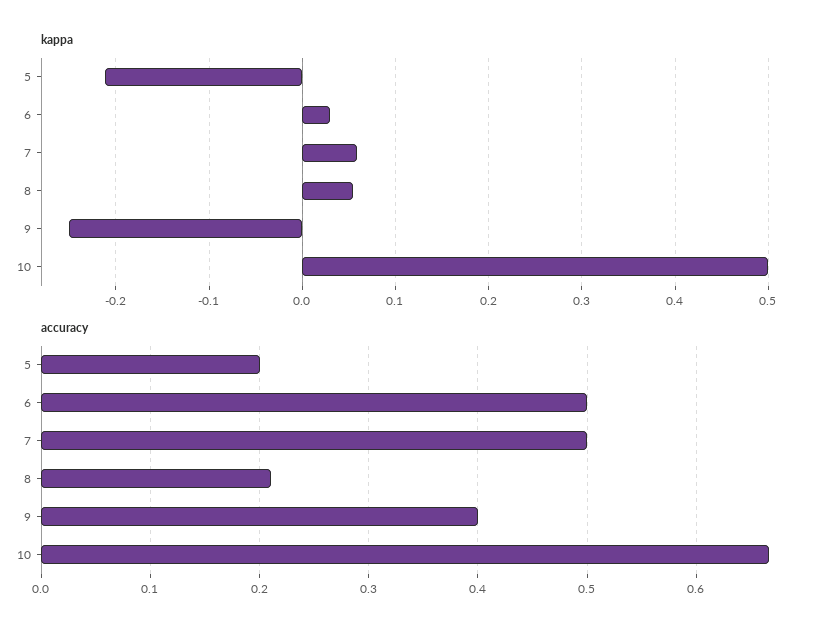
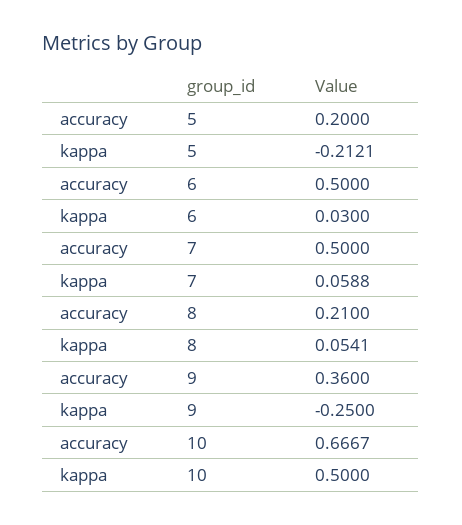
accuracy, 9: 0.4 -> 0.36

